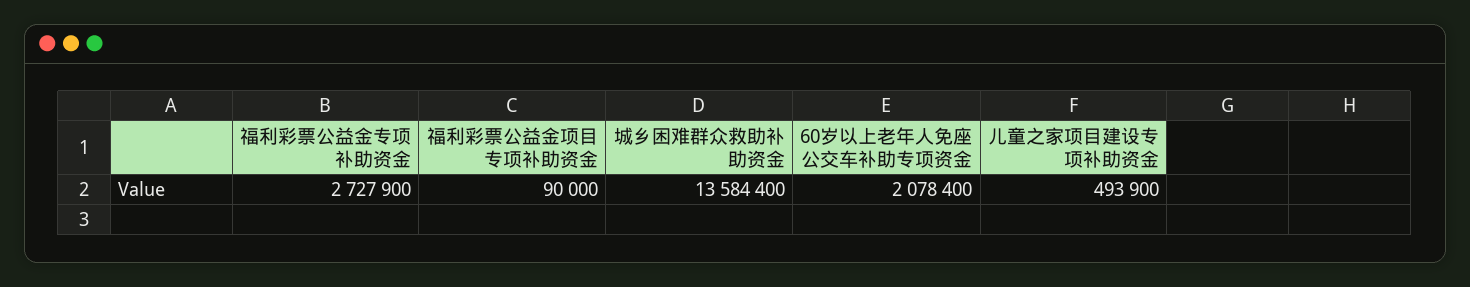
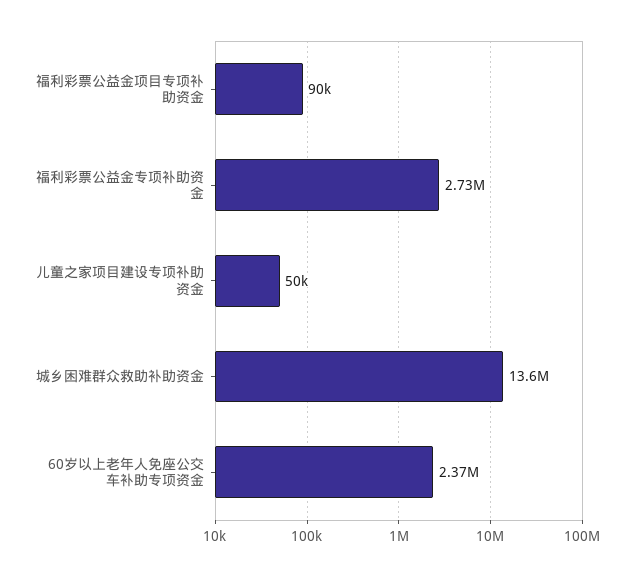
60岁以上老年人免座公交车补助专项资金: 2078400 -> 2370000
儿童之家项目建设专项补助资金: 493900 -> 50000

